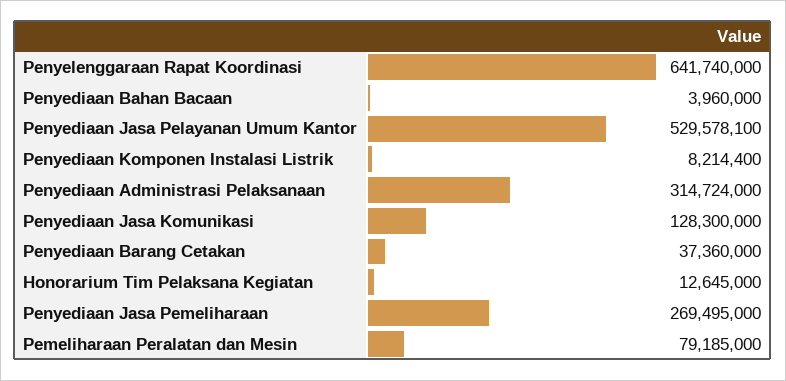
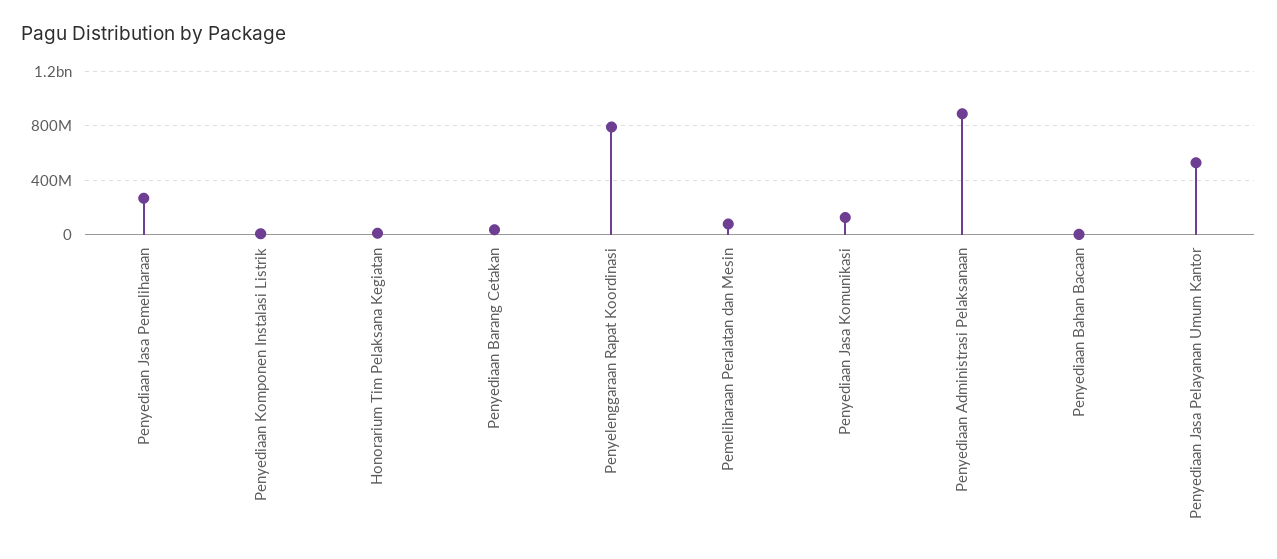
Penyelenggaraan Rapat Koordinasi: 641740000 -> 800000000
Penyediaan Administrasi Pelaksanaan: 314724000 -> 900000000

